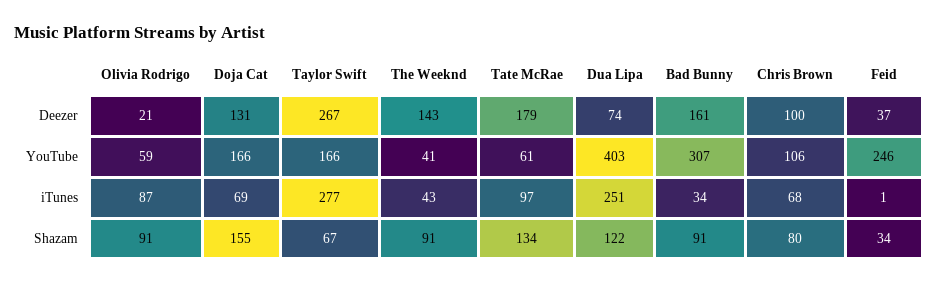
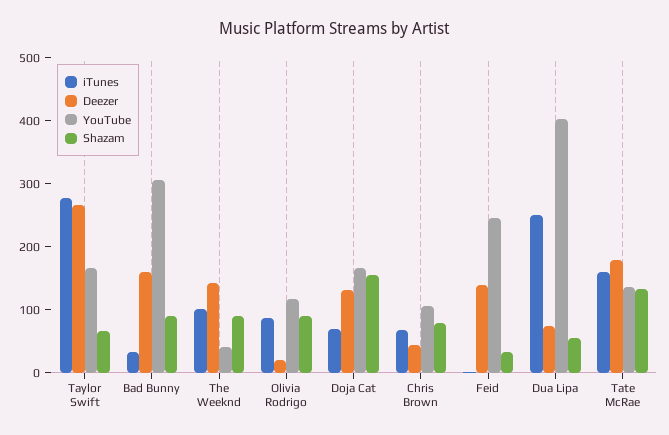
Deezer, Chris Brown: 100 -> 40
Deezer, Feid: 37 -> 140
YouTube, Olivia Rodrigo: 59 -> 120
YouTube, Tate McRae: 61 -> 140
iTunes, The Weeknd: 43 -> 100
iTunes, Tate McRae: 97 -> 160
Shazam, Dua Lipa: 122 -> 60

